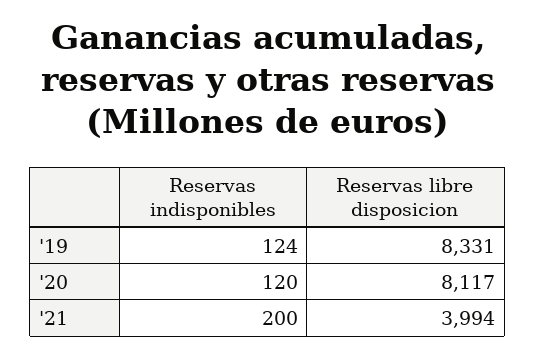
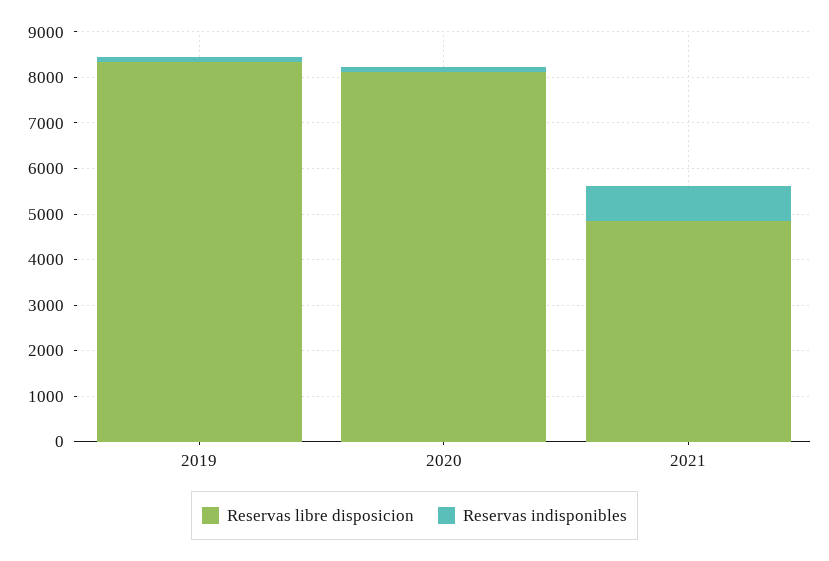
Reservas indisponibles, '21: 200 -> 800
Reservas libre disposicion, '21: 3994 -> 4800

